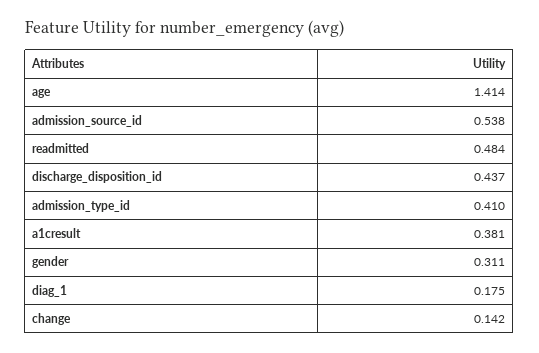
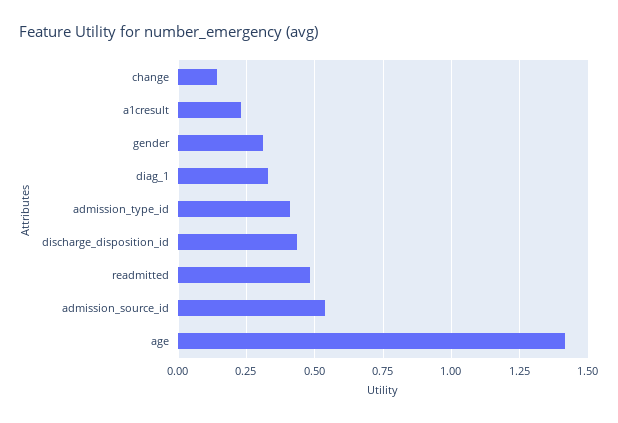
a1cresult: 0.381 -> 0.225
diag_1: 0.175 -> 0.325

